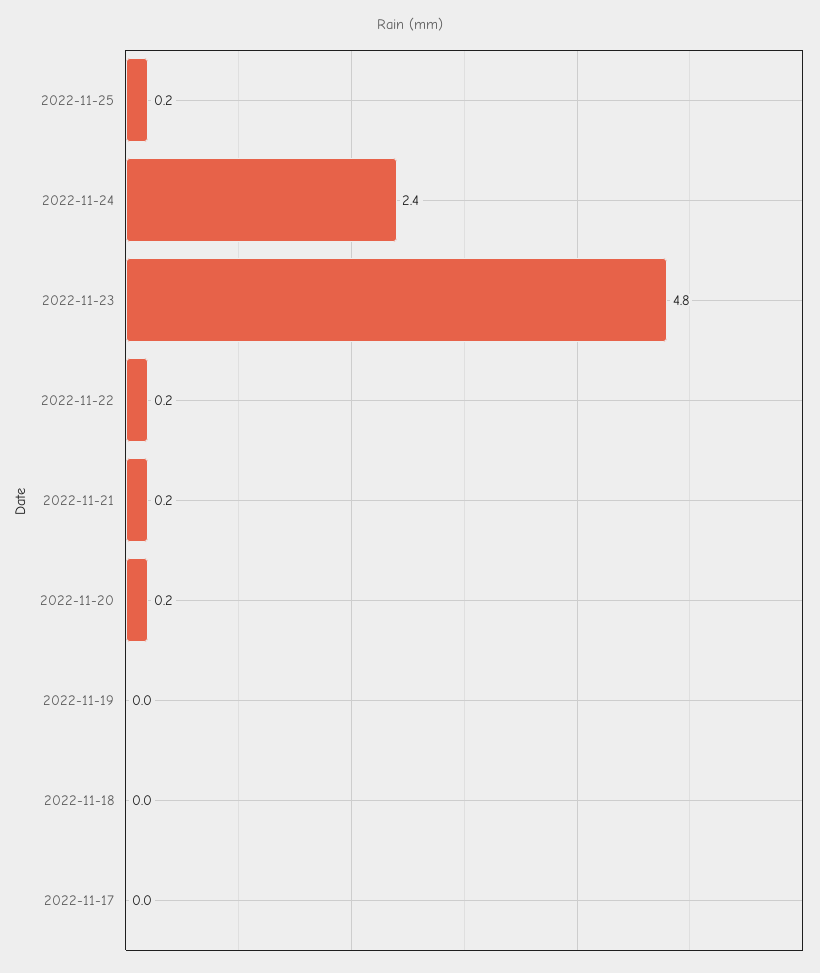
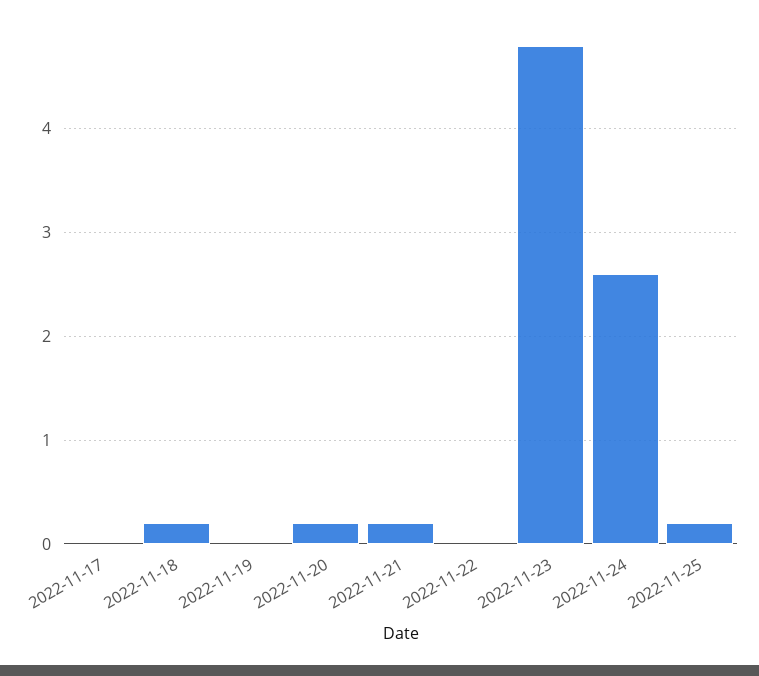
2022-11-24: 2.4 -> 2.6
2022-11-22: 0.2 -> 0
2022-11-18: 0 -> 0.2

